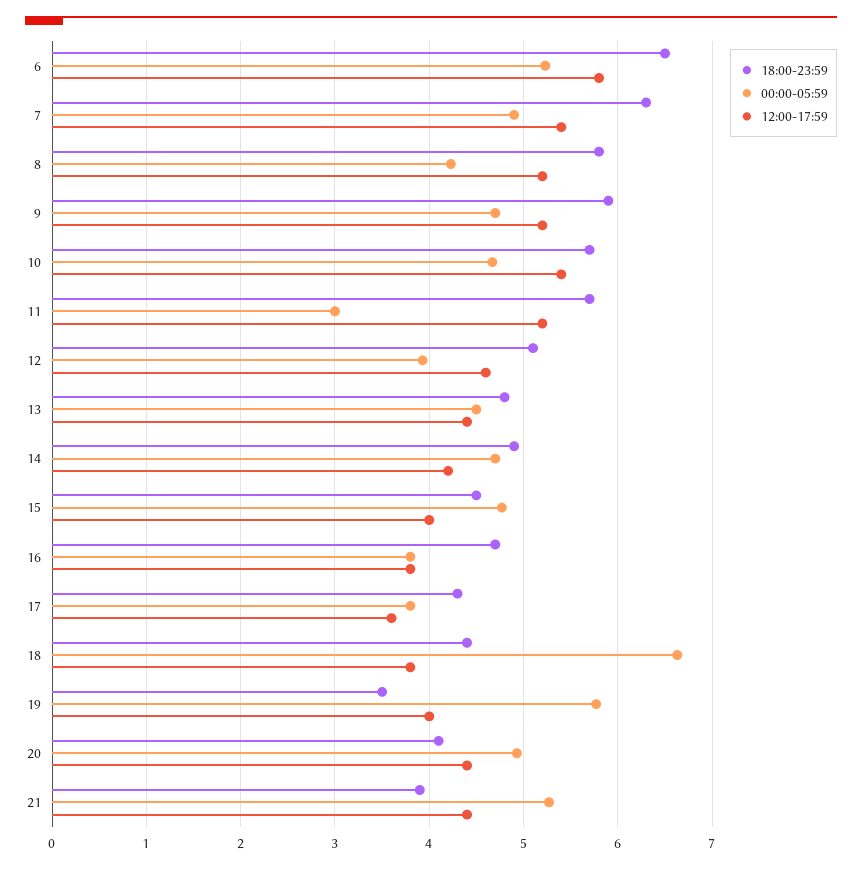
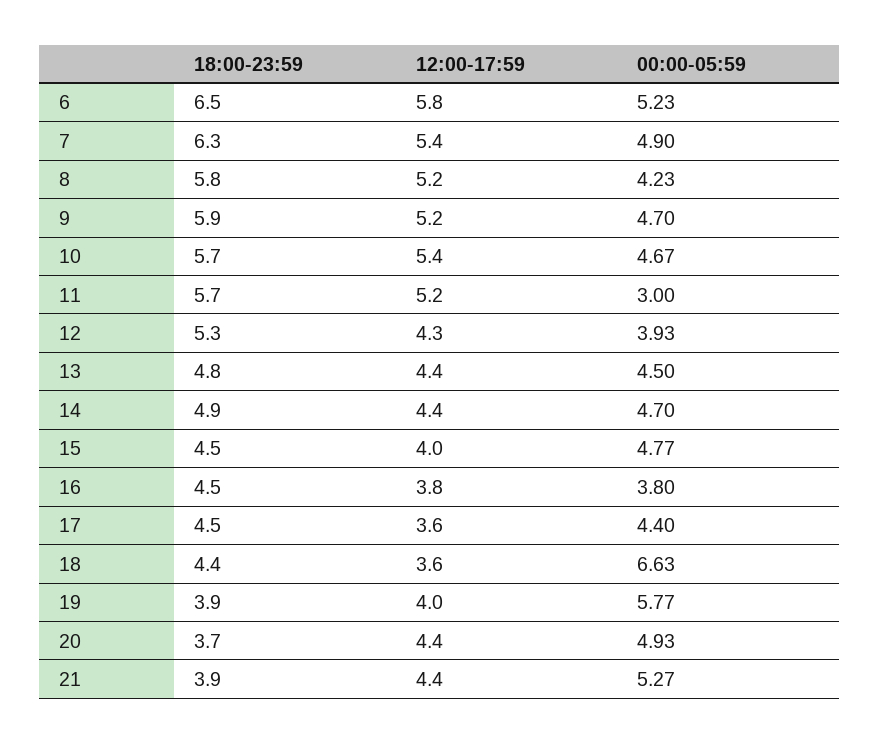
18:00-23:59, 12: 5.1 -> 5.3
12:00-17:59, 12: 4.6 -> 4.3
12:00-17:59, 14: 4.2 -> 4.4
18:00-23:59, 16: 4.7 -> 4.5
18:00-23:59, 17: 4.3 -> 4.5
00:00-05:59, 17: 3.8 -> 4.4
12:00-17:59, 18: 3.8 -> 3.6
18:00-23:59, 19: 3.5 -> 3.9
18:00-23:59, 20: 4.1 -> 3.7

